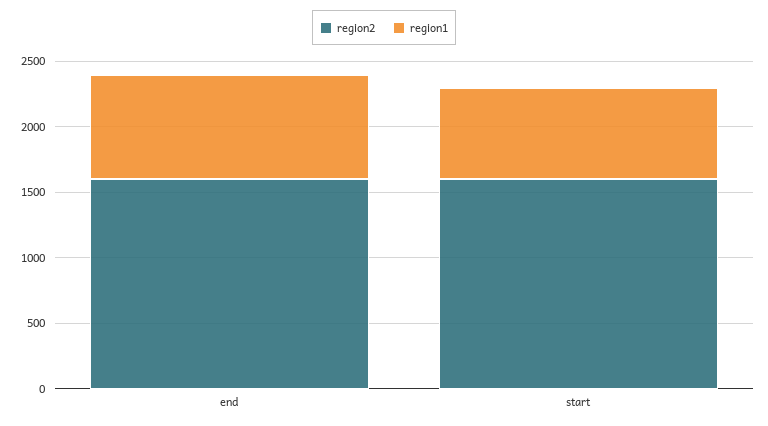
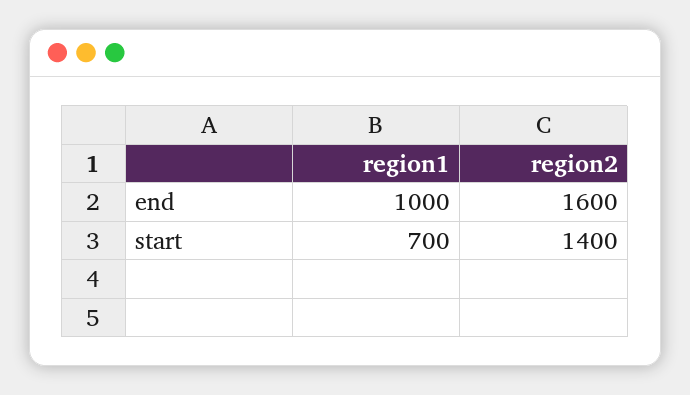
region1, end: 800 -> 1000
region2, start: 1600 -> 1400

